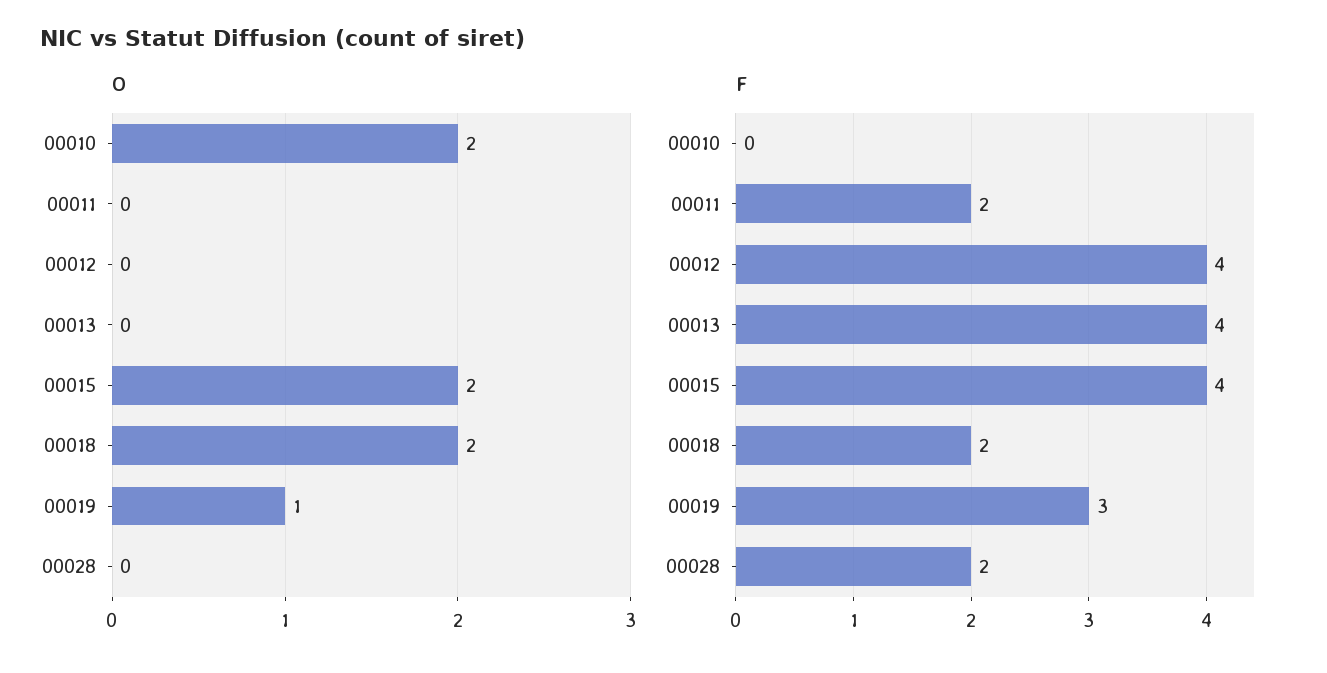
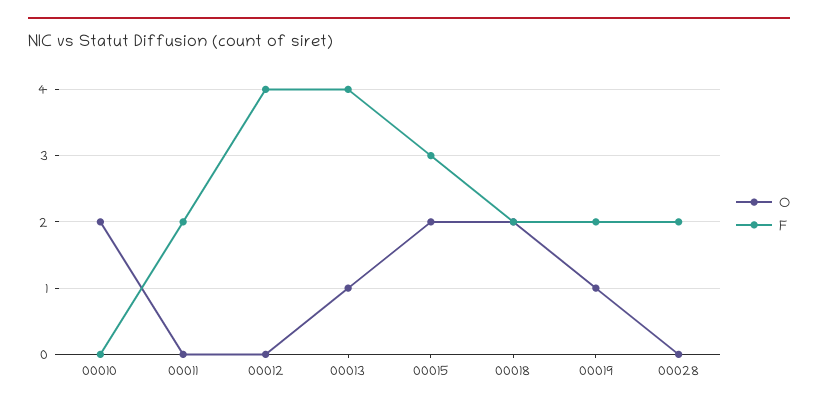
O, 00013: 0 -> 1
F, 00015: 4 -> 3
F, 00019: 3 -> 2

